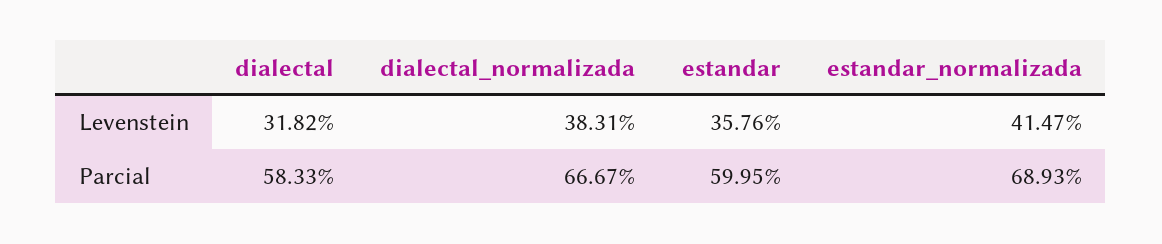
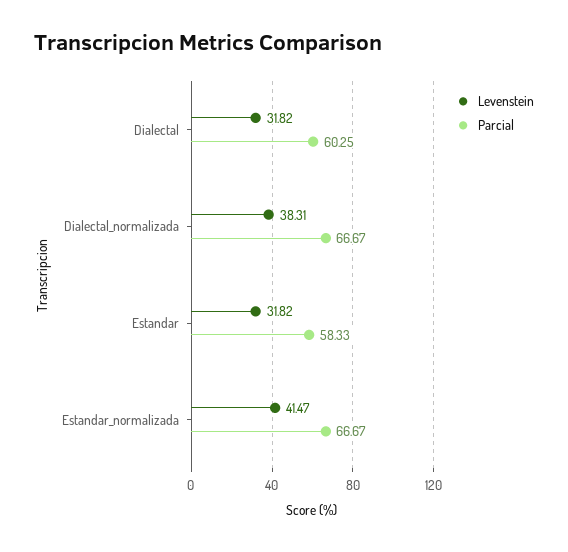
Levenstein, estandar: 35.76 -> 31.82
Parcial, dialectal: 58.33 -> 60.25
Parcial, estandar: 59.95 -> 58.33
Parcial, estandar_normalizada: 68.93 -> 66.67

